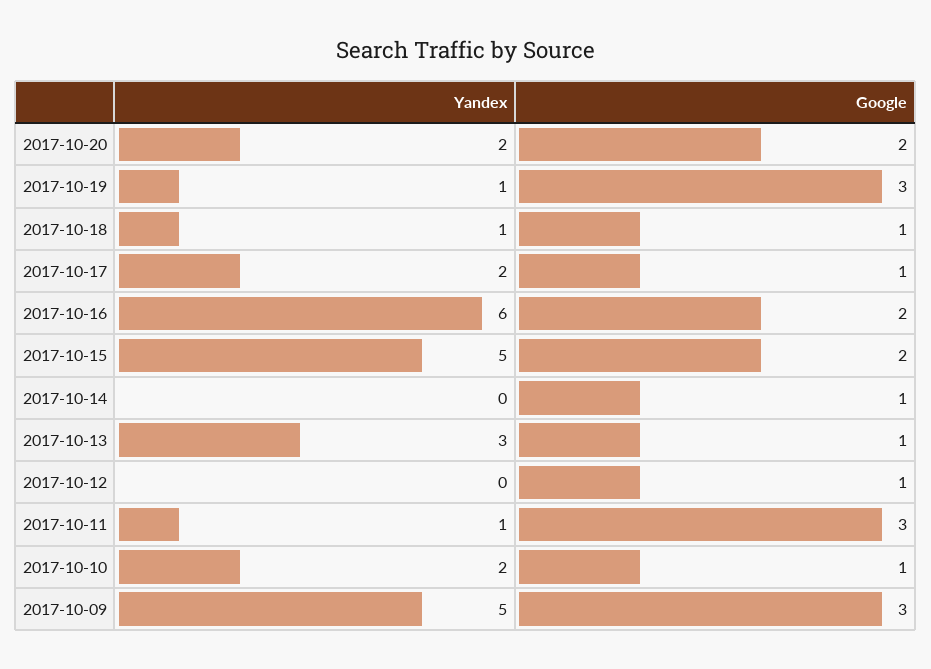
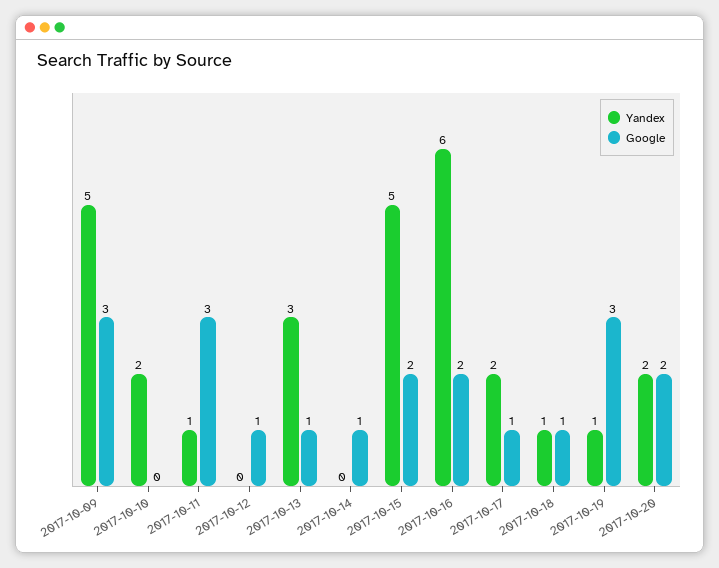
Google, 2017-10-10: 1 -> 0

